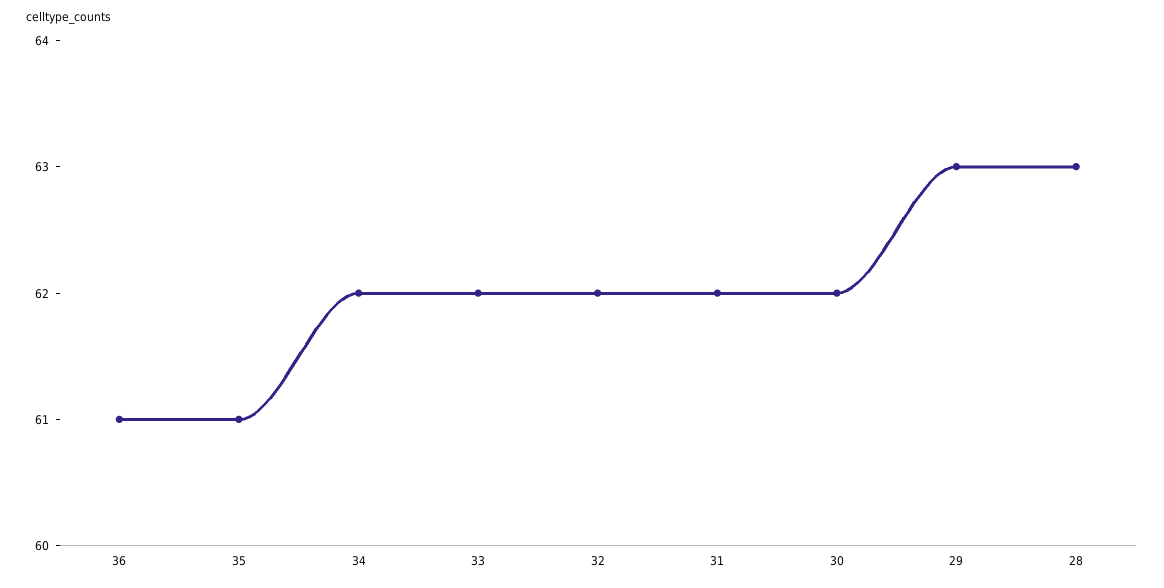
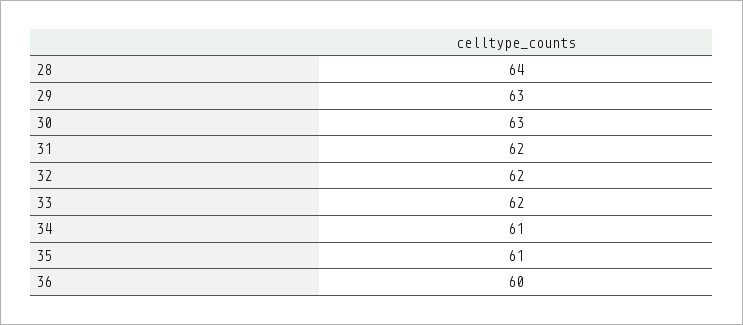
36: 61 -> 60
34: 62 -> 61
30: 62 -> 63
28: 63 -> 64

